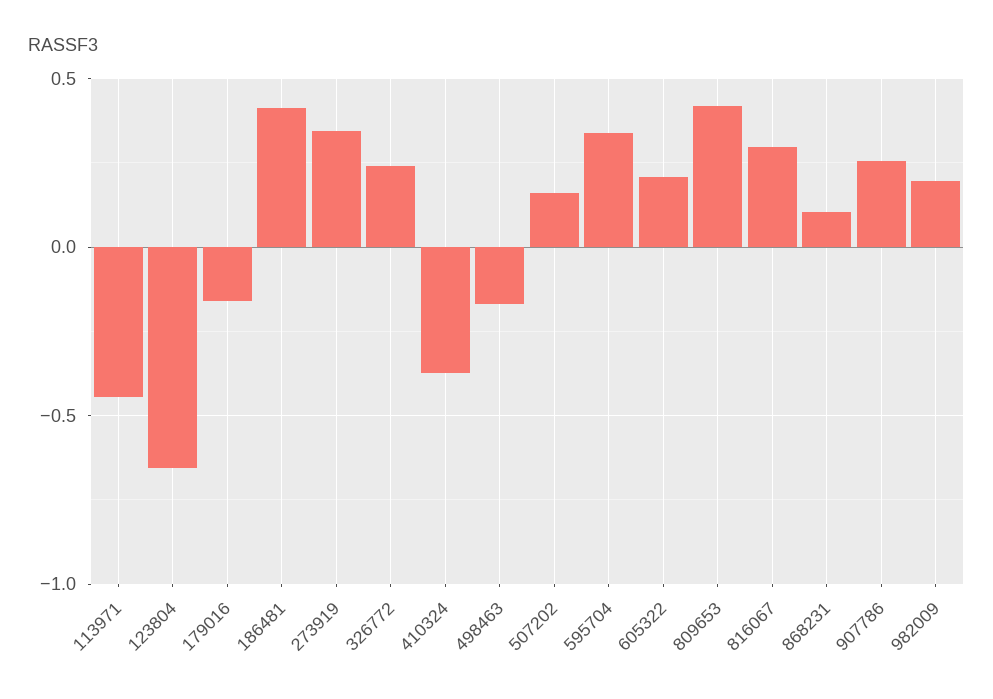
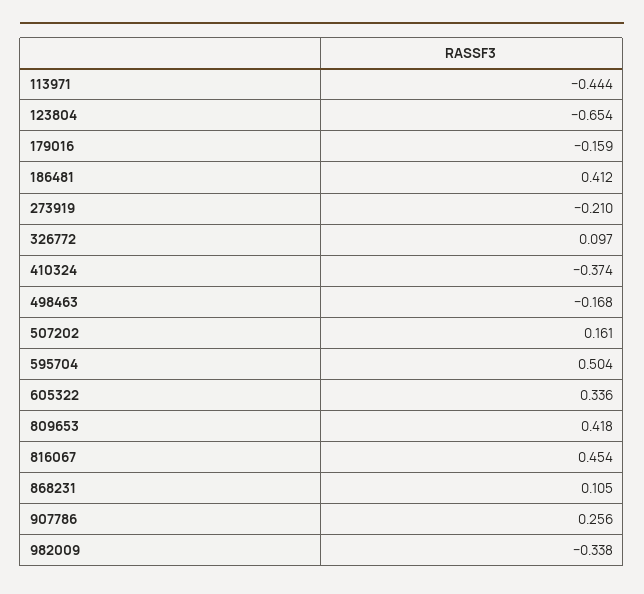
273919: 0.35 -> -0.21
326772: 0.25 -> 0.097
595704: 0.35 -> 0.504
605322: 0.2 -> 0.336
816067: 0.3 -> 0.454
982009: 0.2 -> -0.338

